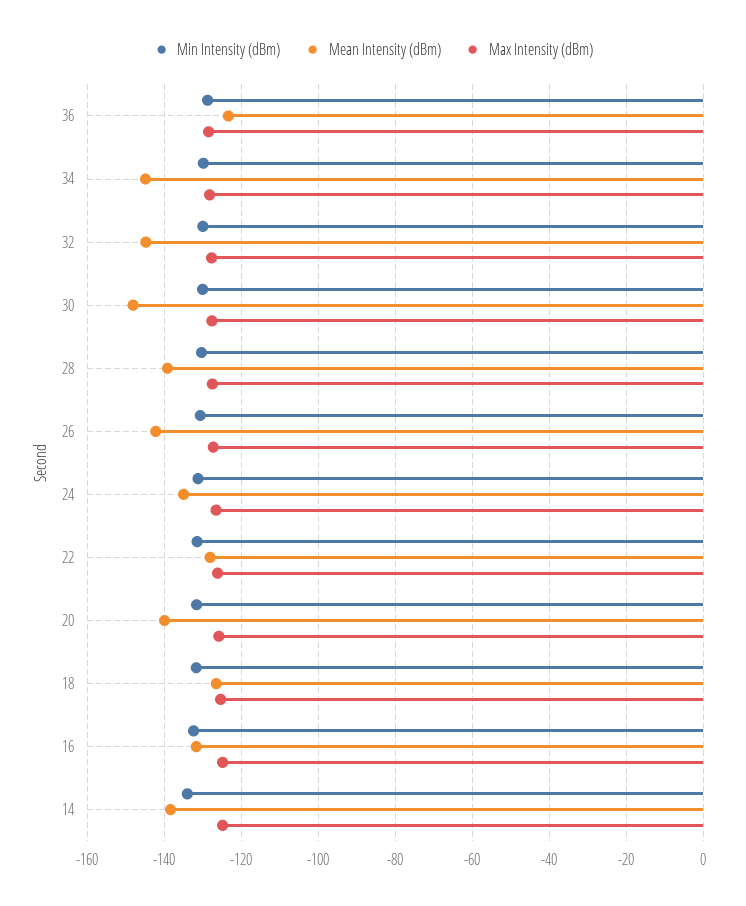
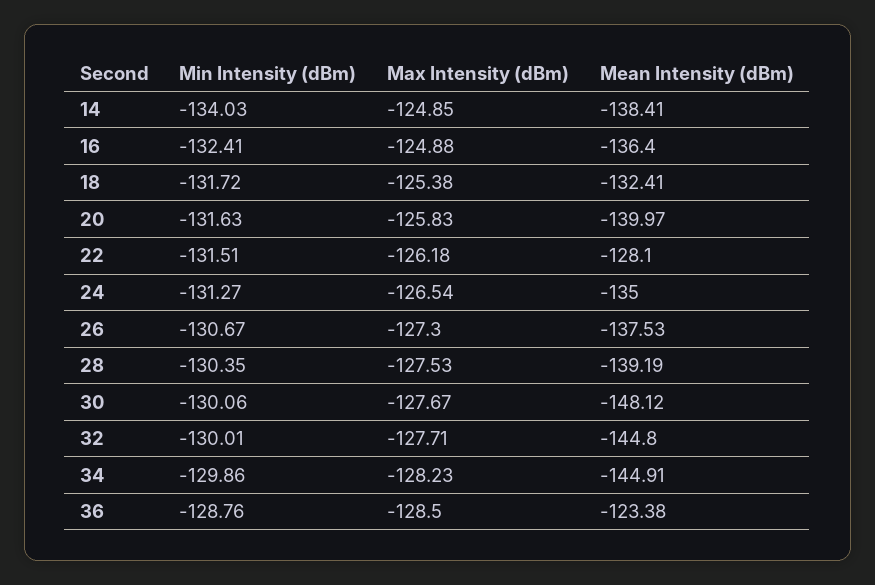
Mean Intensity (dBm), 26: -142 -> -137.53
Mean Intensity (dBm), 18: -126 -> -132.41
Mean Intensity (dBm), 16: -132 -> -136.4

